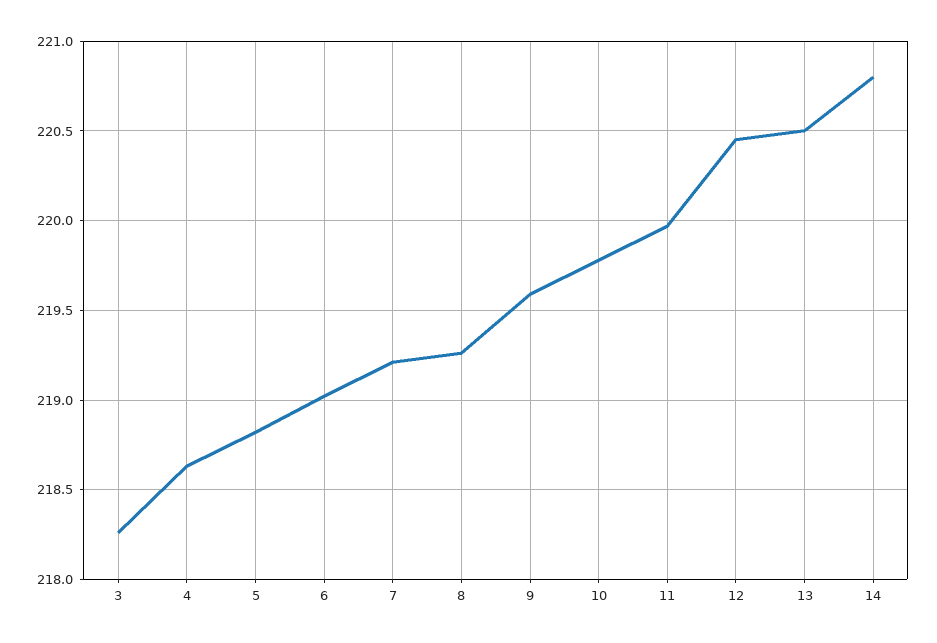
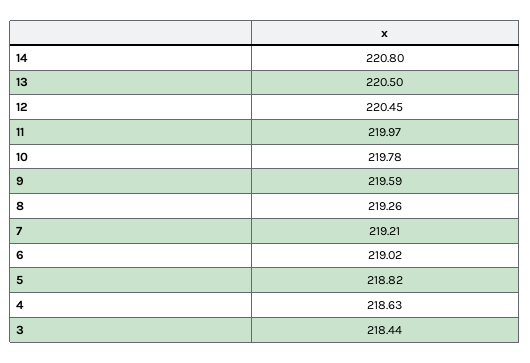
3: 218.25 -> 218.44

